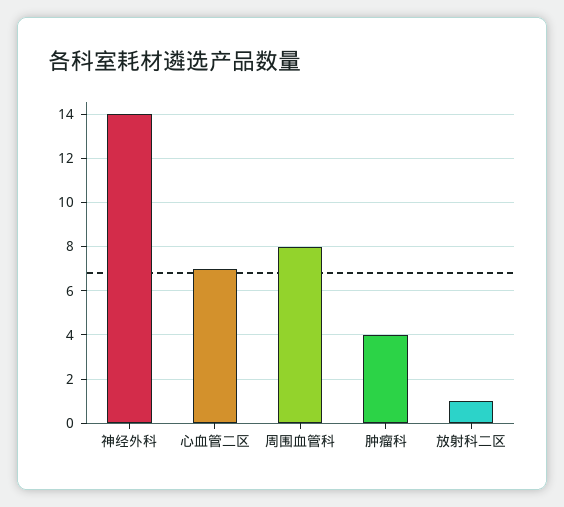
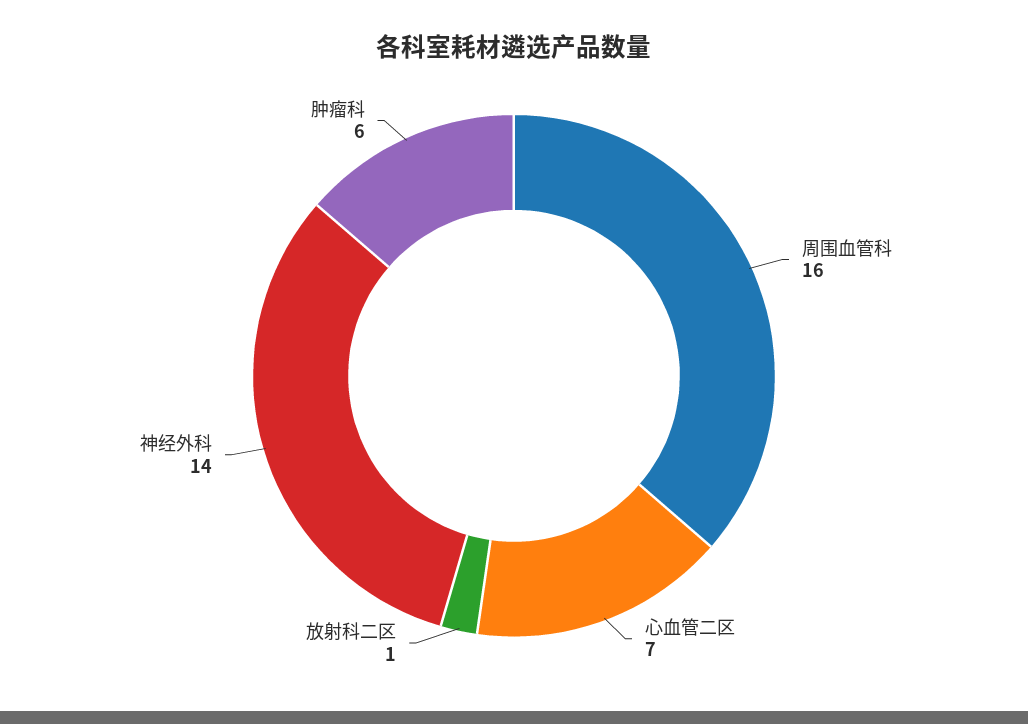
周围血管科: 8 -> 16
肿瘤科: 4 -> 6

